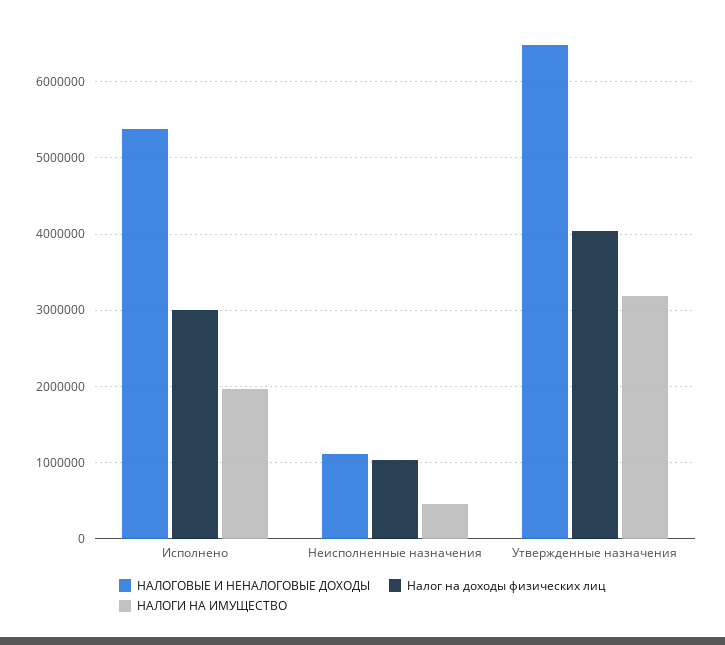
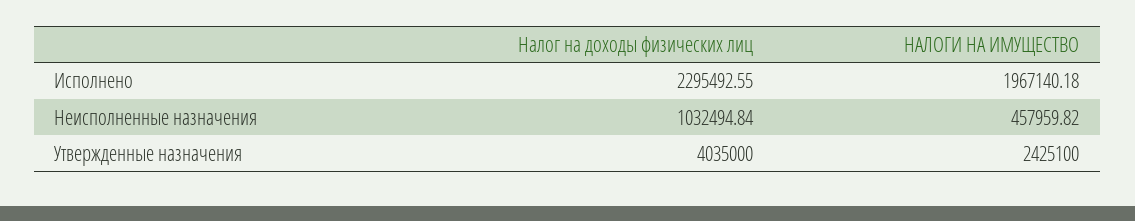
НАЛОГОВЫЕ И НЕНАЛОГОВЫЕ ДОХОДЫ, Исполнено: 5400000 -> none
Налог на доходы физических лиц, Исполнено: 3000000 -> 2295492.55
НАЛОГОВЫЕ И НЕНАЛОГОВЫЕ ДОХОДЫ, Неисполненные назначения: 1100000 -> none
НАЛОГОВЫЕ И НЕНАЛОГОВЫЕ ДОХОДЫ, Утвержденные назначения: 6500000 -> none
НАЛОГИ НА ИМУЩЕСТВО, Утвержденные назначения: 3200000 -> 2425100

